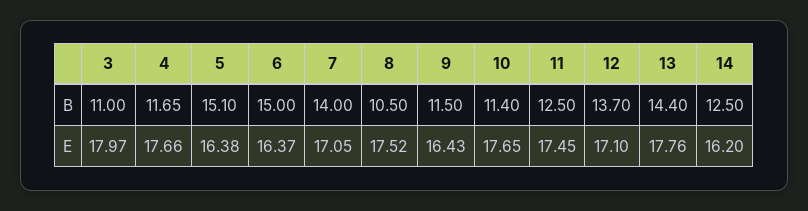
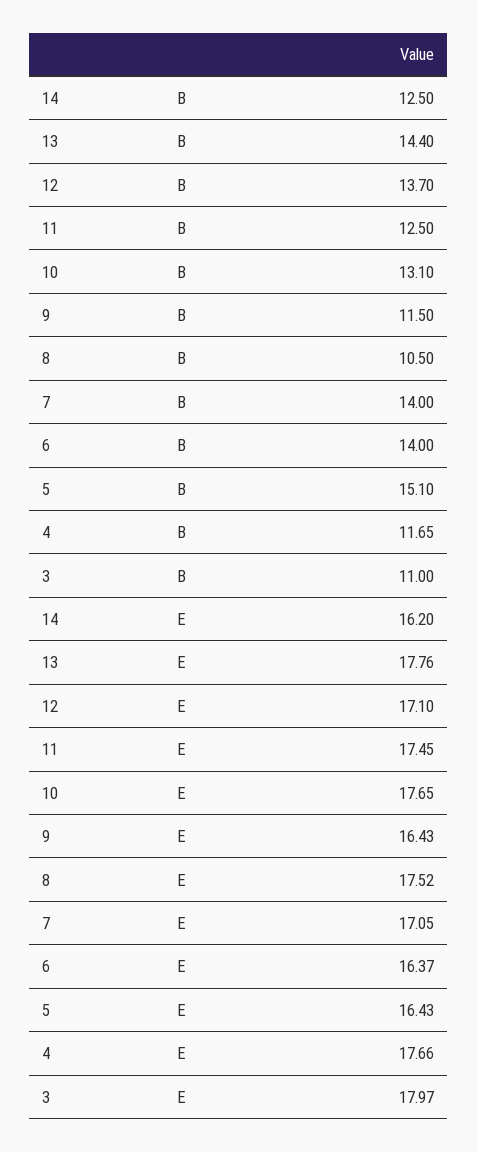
6, B: 15 -> 14
10, B: 11.4 -> 13.1
5, E: 16.38 -> 16.43

